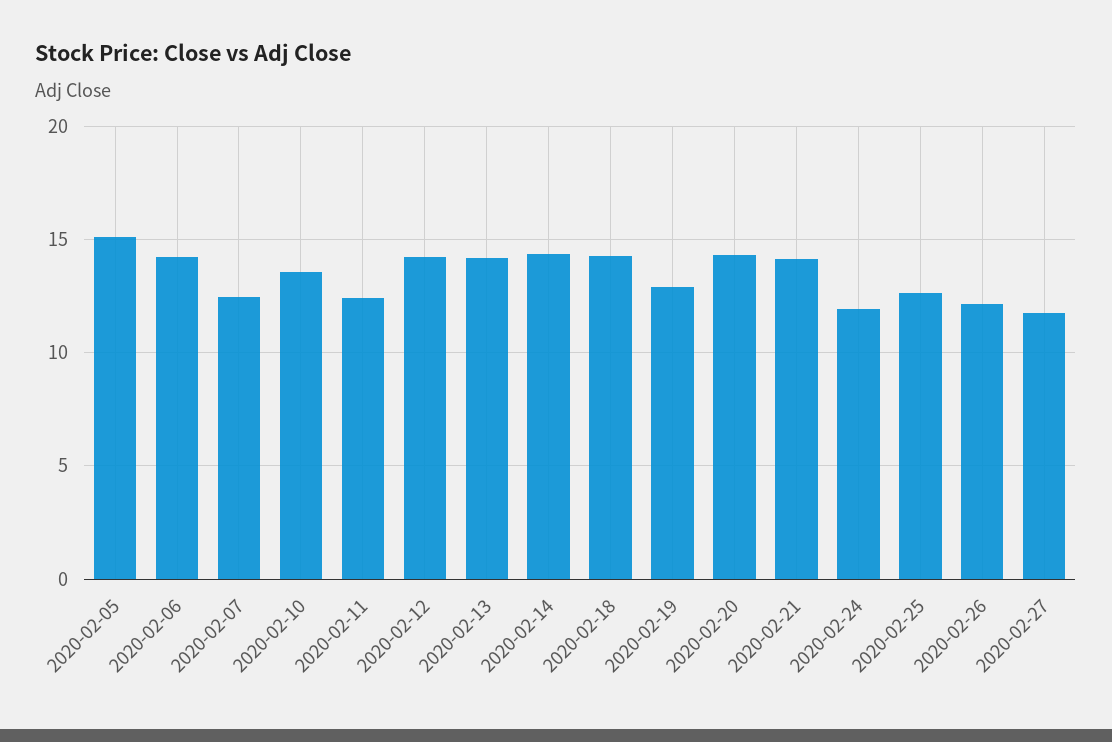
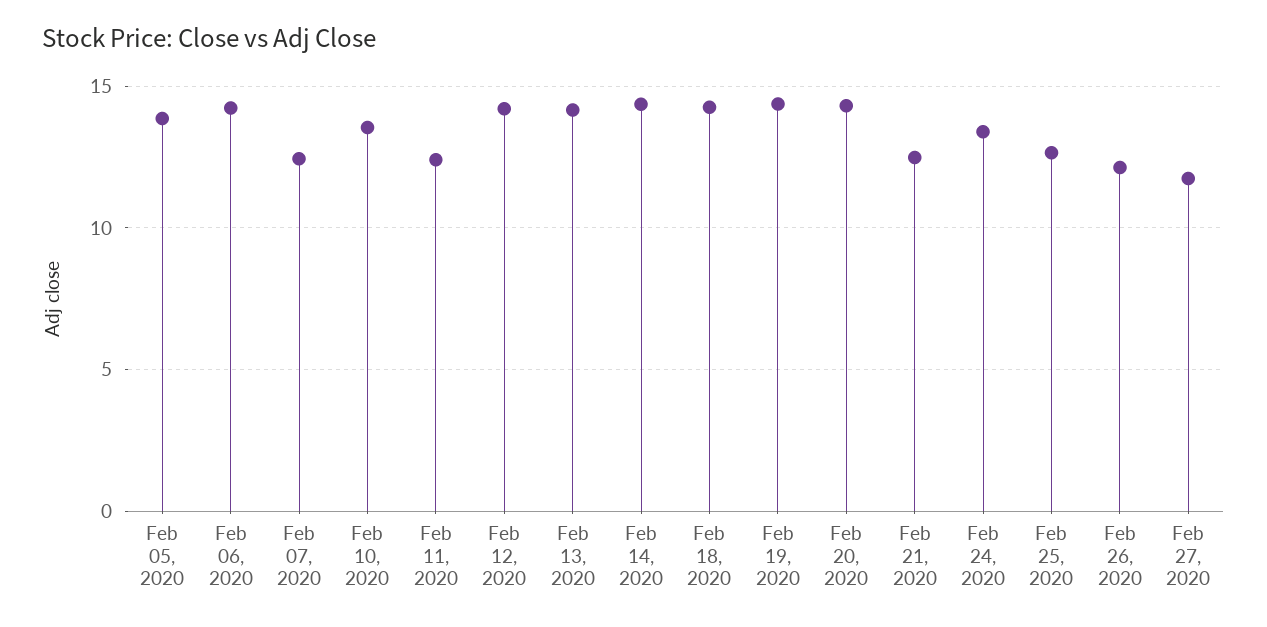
2020-02-05: 15 -> 14
2020-02-19: 13 -> 14.5
2020-02-21: 14 -> 12.5
2020-02-24: 12 -> 13.5

